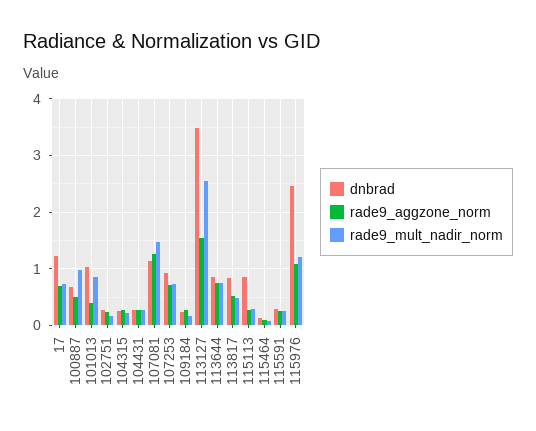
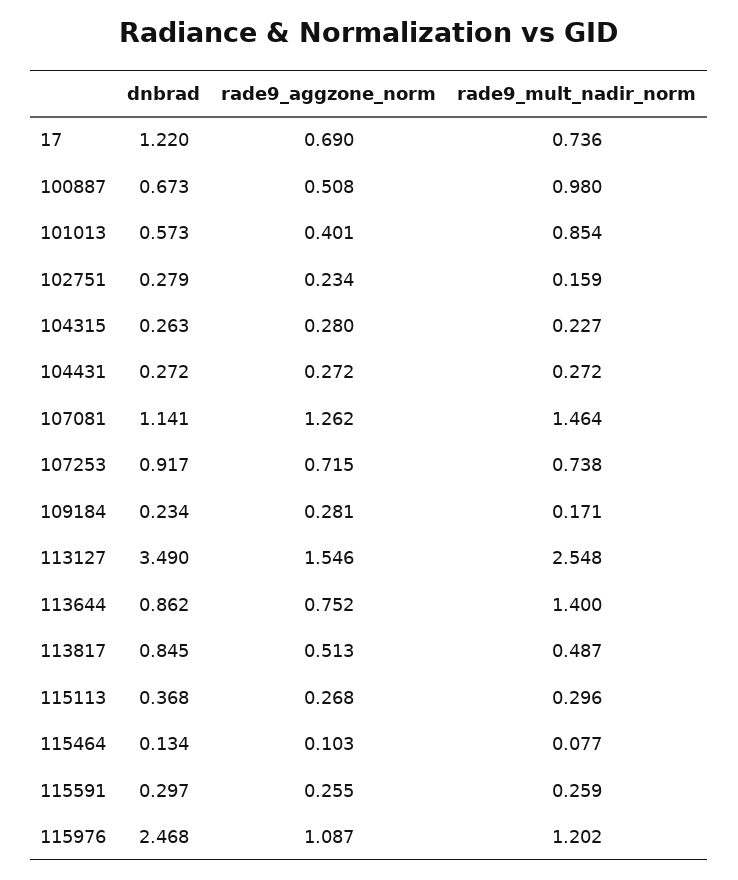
dnbrad, 101013: 1 -> 0.573
rade9_mult_nadir_norm, 113644: 0.8 -> 1.4
dnbrad, 115113: 0.8 -> 0.368

